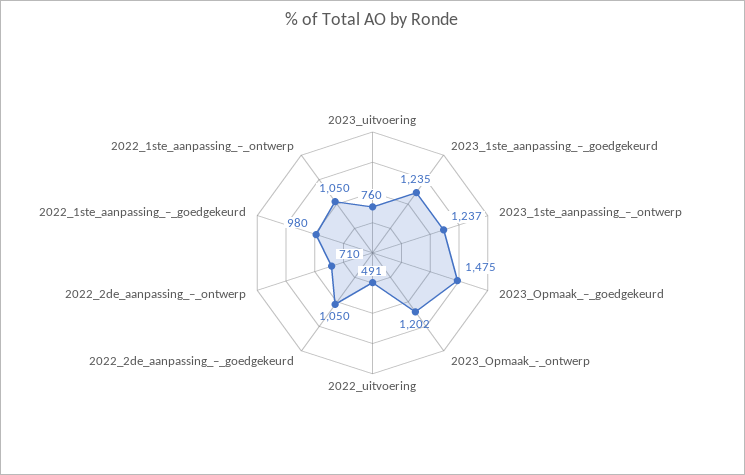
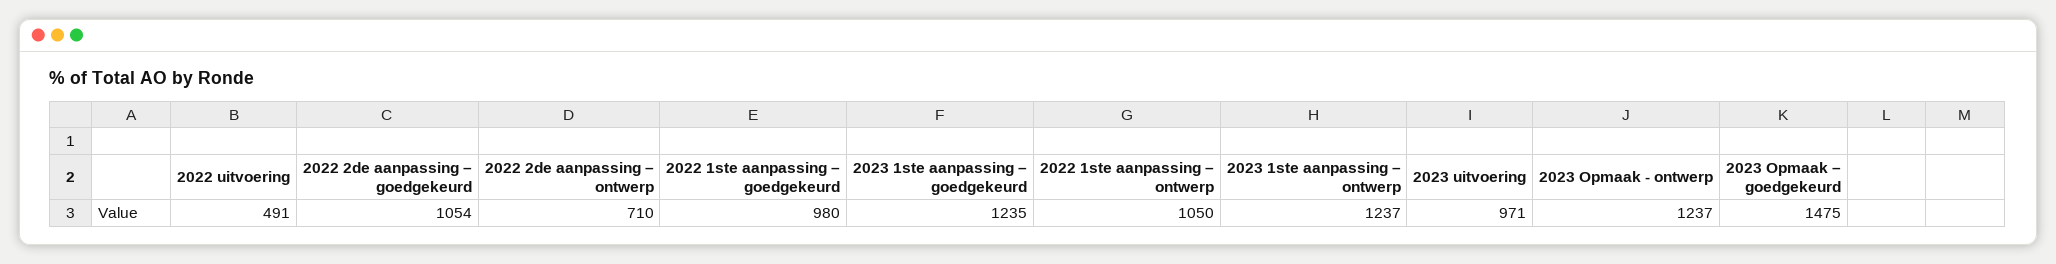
2023_uitvoering: 760 -> 971
2023_Opmaak_-_ontwerp: 1202 -> 1237
2022_2de_aanpassing_–_goedgekeurd: 1050 -> 1054

